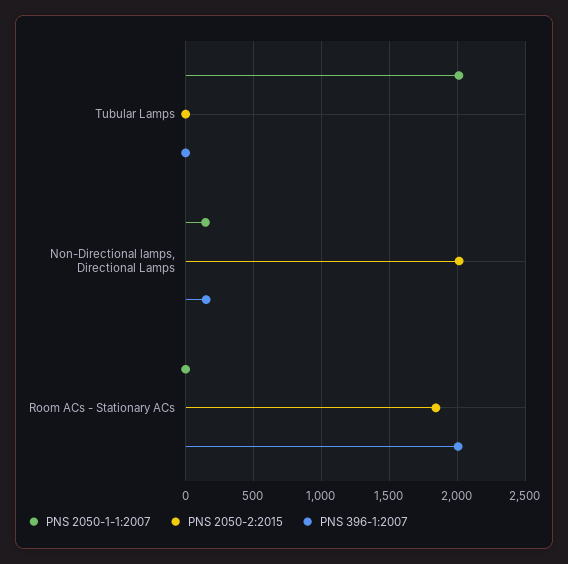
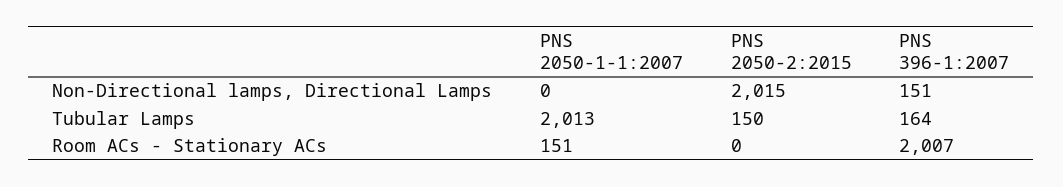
PNS 2050-2:2015, Tubular Lamps: 0 -> 150
PNS 396-1:2007, Tubular Lamps: 0 -> 164
PNS 2050-1-1:2007, Non-Directional lamps, Directional Lamps: 150 -> 0
PNS 2050-1-1:2007, Room ACs - Stationary ACs: 0 -> 151
PNS 2050-2:2015, Room ACs - Stationary ACs: 1850 -> 0

